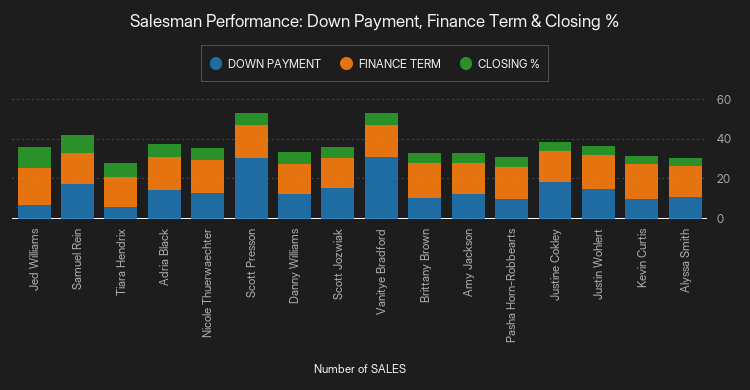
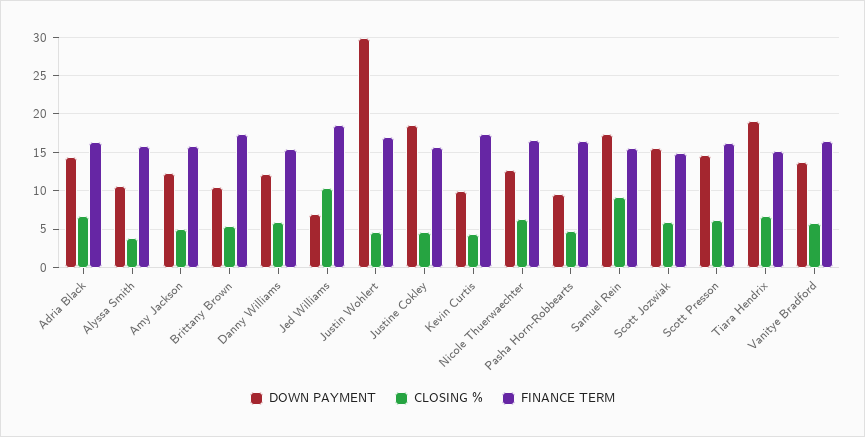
DOWN PAYMENT, Tiara Hendrix: 5 -> 19
DOWN PAYMENT, Scott Presson: 30 -> 15
DOWN PAYMENT, Vanitye Bradford: 30 -> 14
DOWN PAYMENT, Justin Wohlert: 15 -> 30

